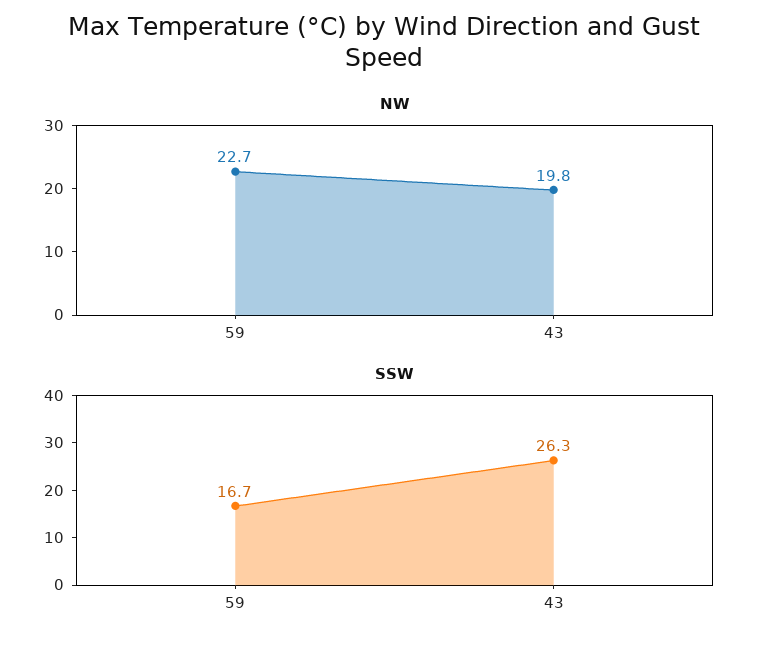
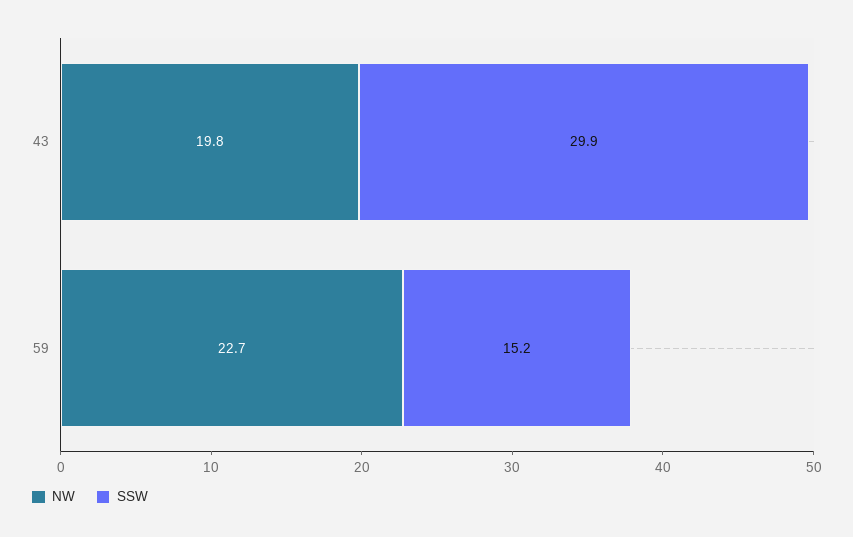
SSW, 59: 16.7 -> 15.2
SSW, 43: 26.3 -> 29.9

